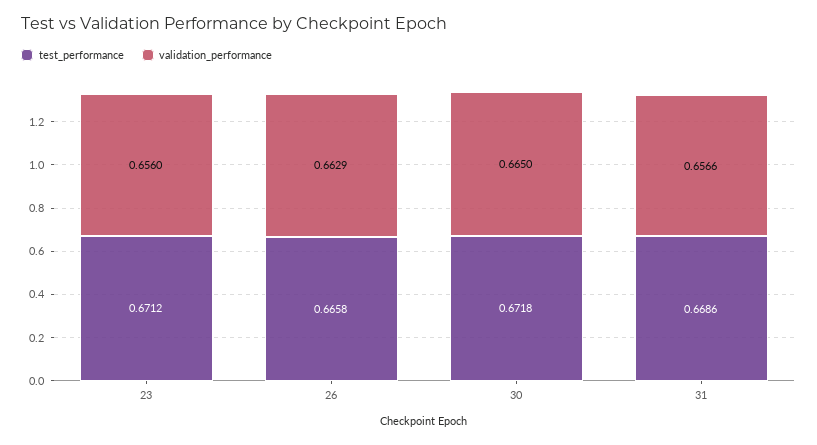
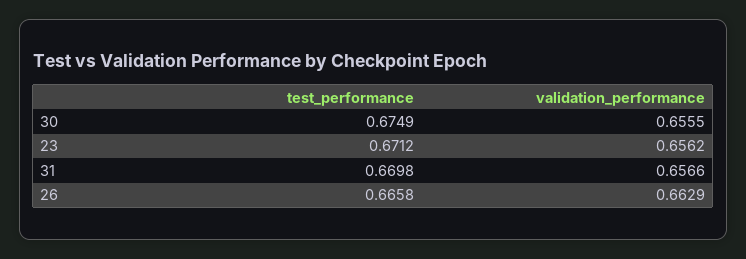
validation_performance, 23: 0.656 -> 0.6562
test_performance, 30: 0.6718 -> 0.6749
validation_performance, 30: 0.665 -> 0.6555
test_performance, 31: 0.6686 -> 0.6698

